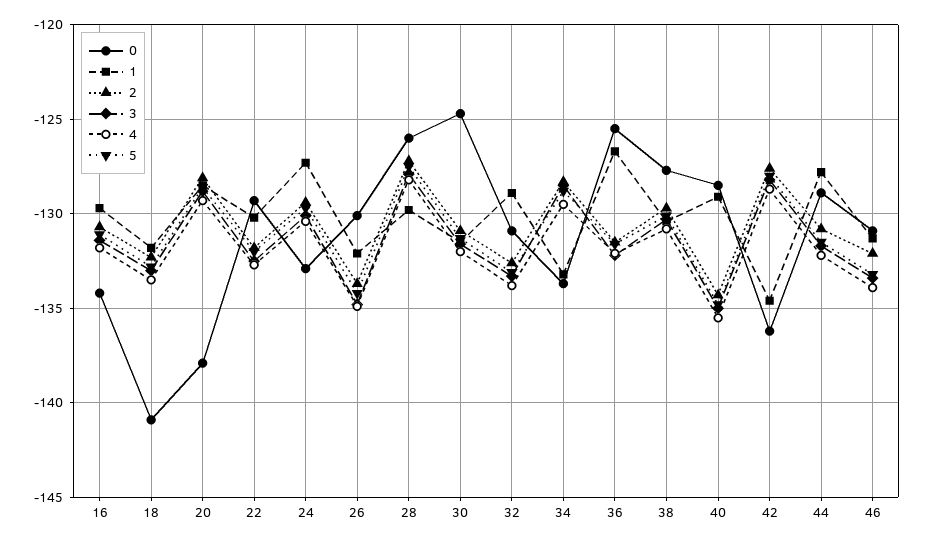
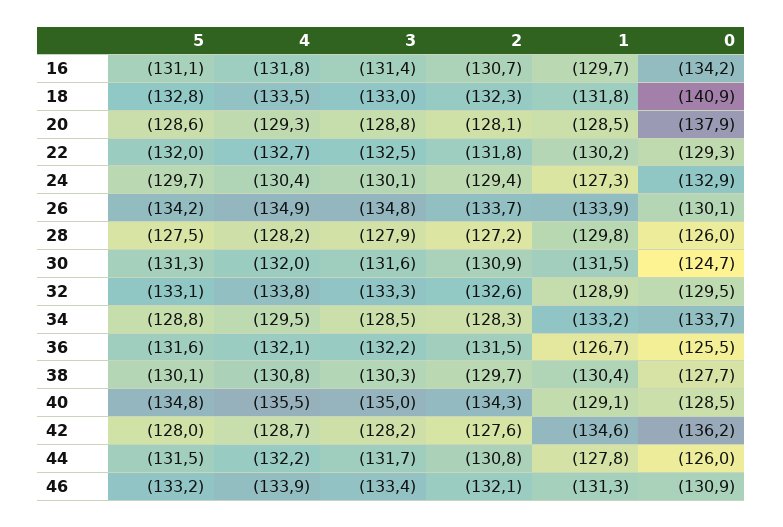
1, 26: -132 -> -133.9
0, 32: -131 -> -129.5
0, 44: -129 -> -126

